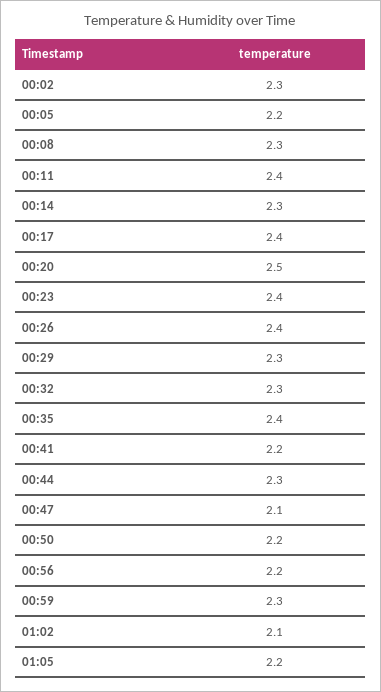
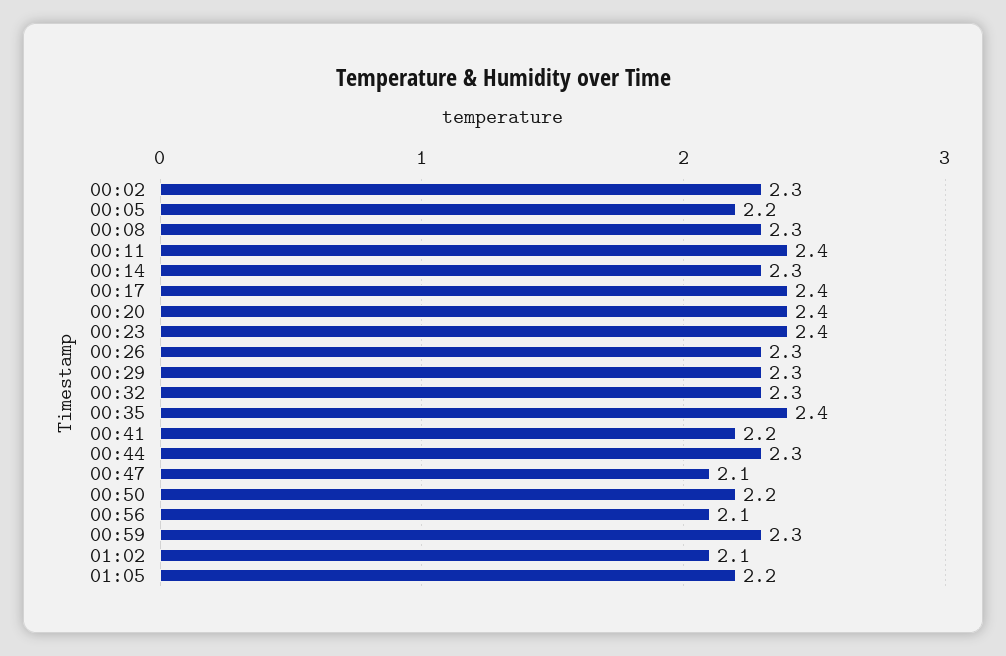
00:20: 2.5 -> 2.4
00:26: 2.4 -> 2.3
00:56: 2.2 -> 2.1

